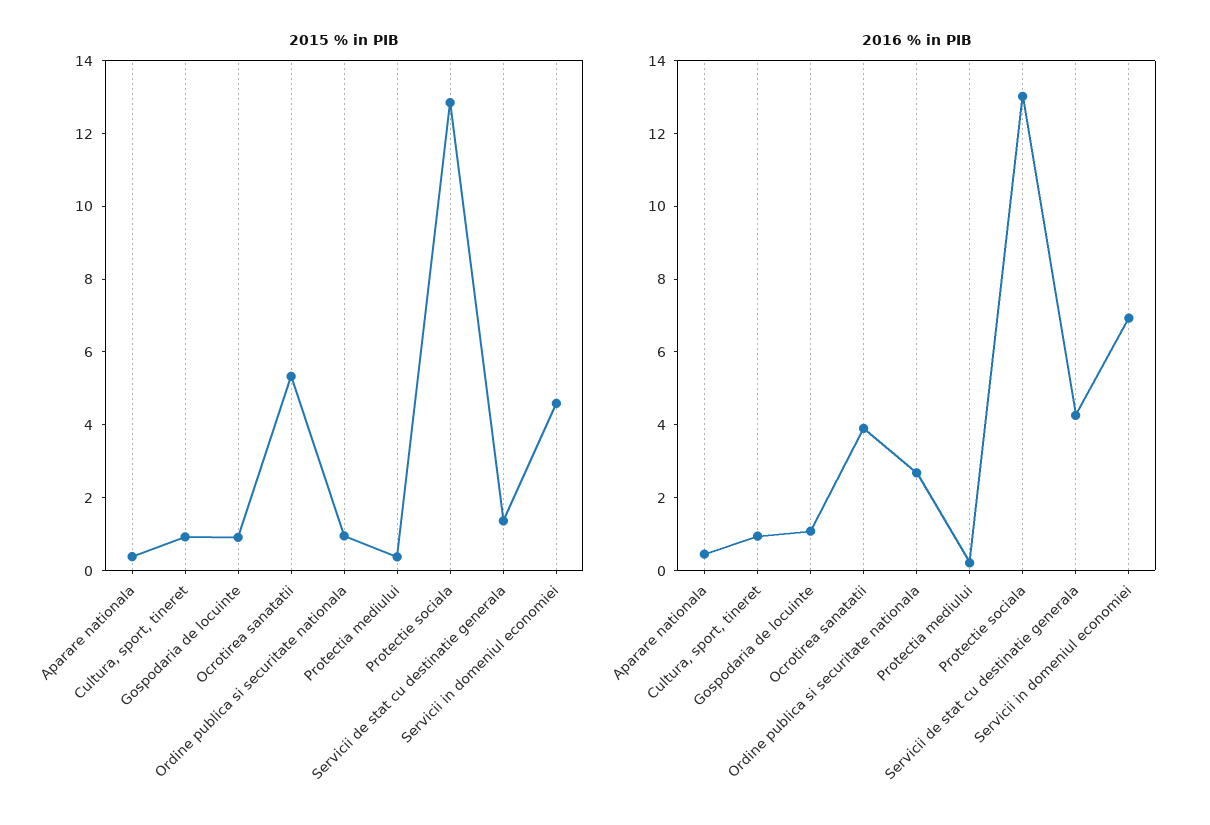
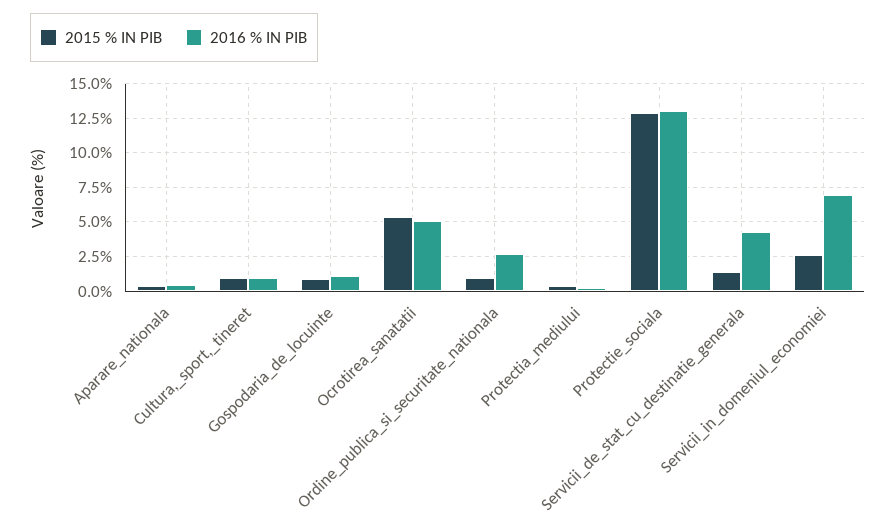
2015 % in PIB, Servicii in domeniul economiei: 4.5 -> 2.5
2016 % in PIB, Ocrotirea sanatatii: 4 -> 5

